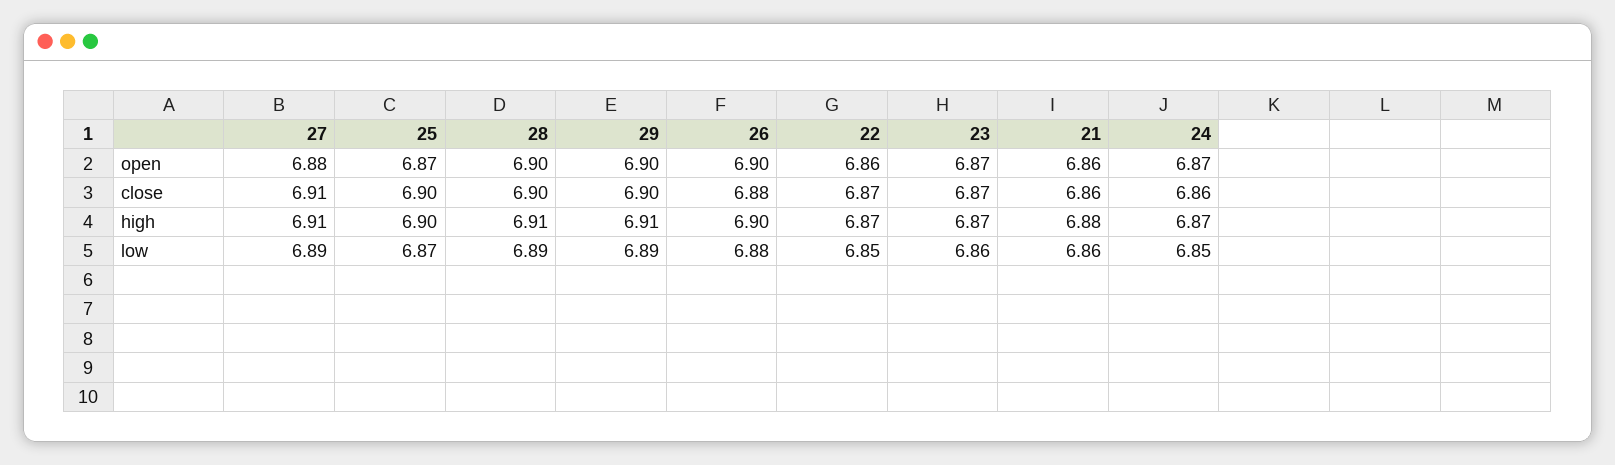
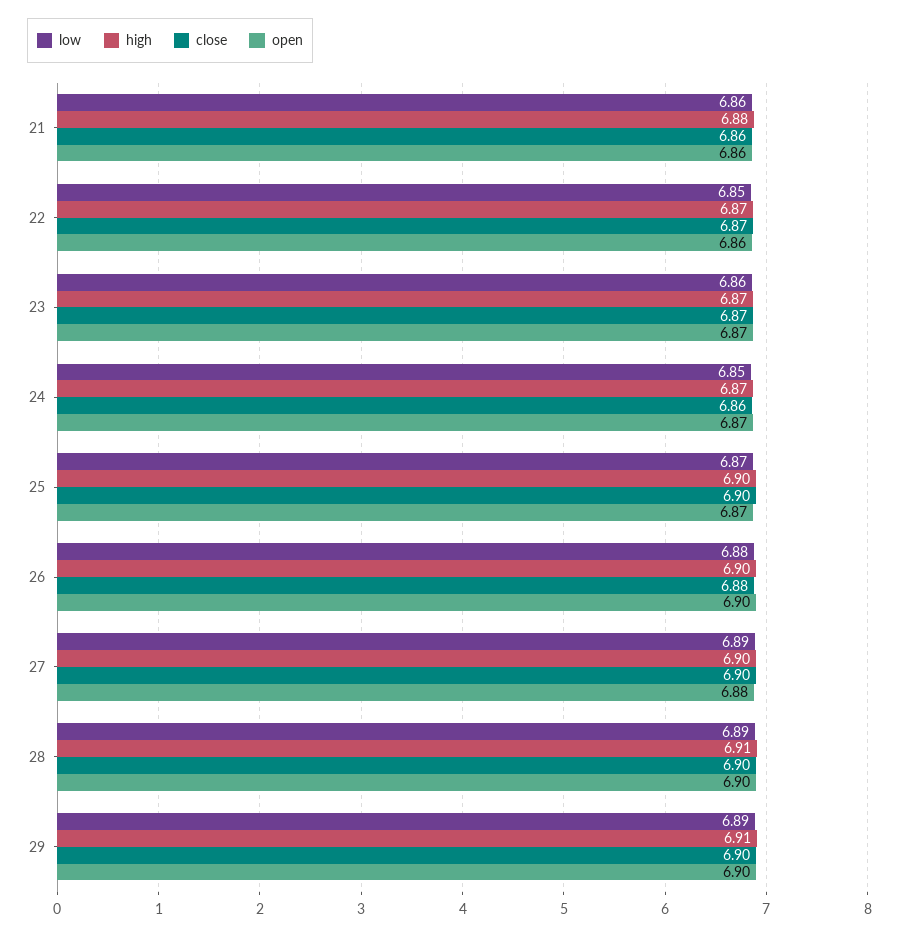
close, 27: 6.91 -> 6.9
high, 27: 6.91 -> 6.9

